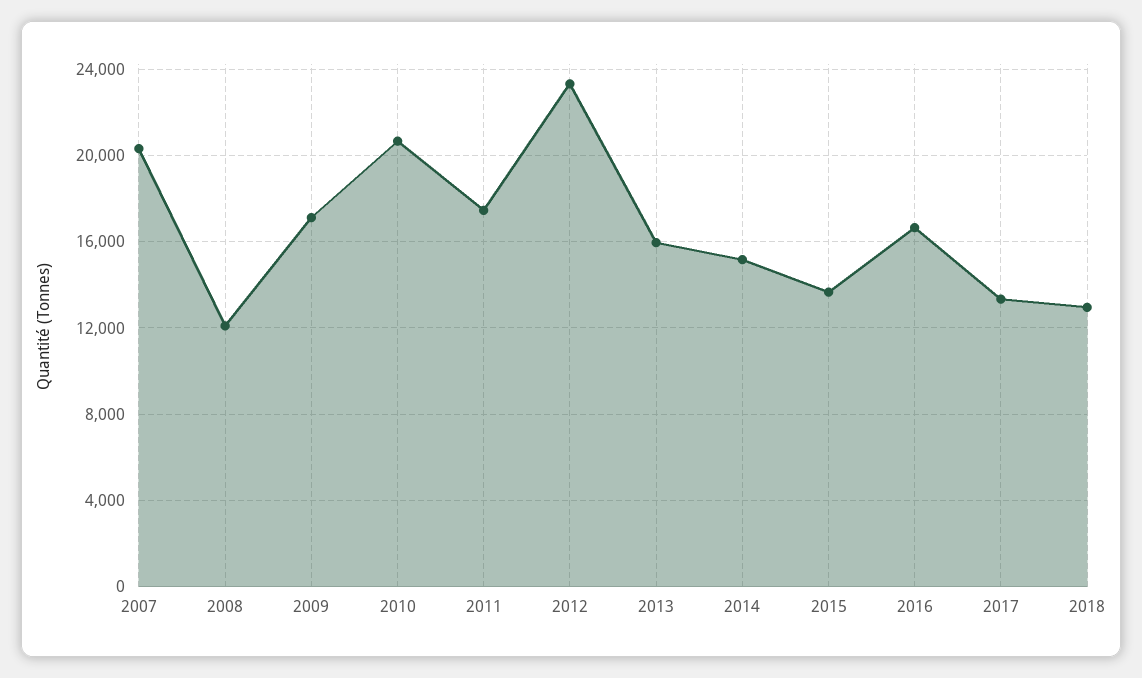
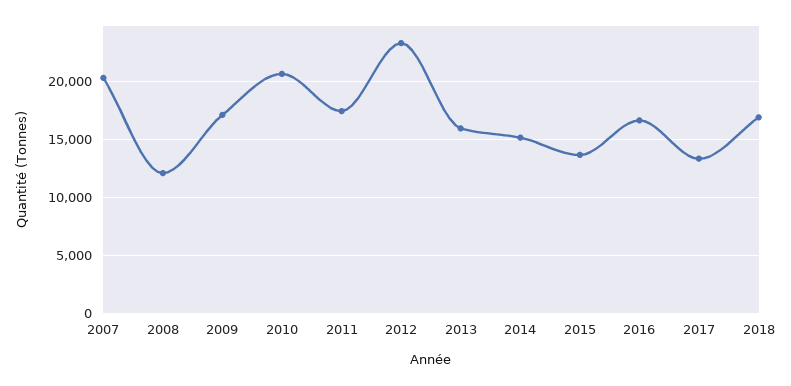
2018: 13000 -> 17000

